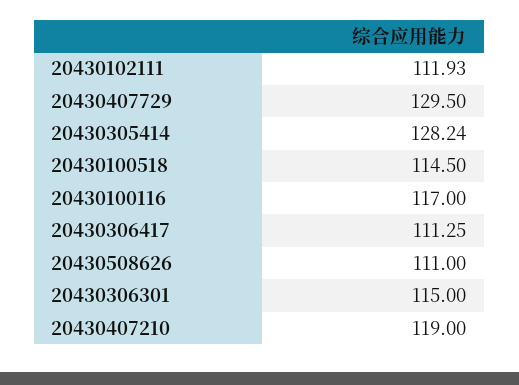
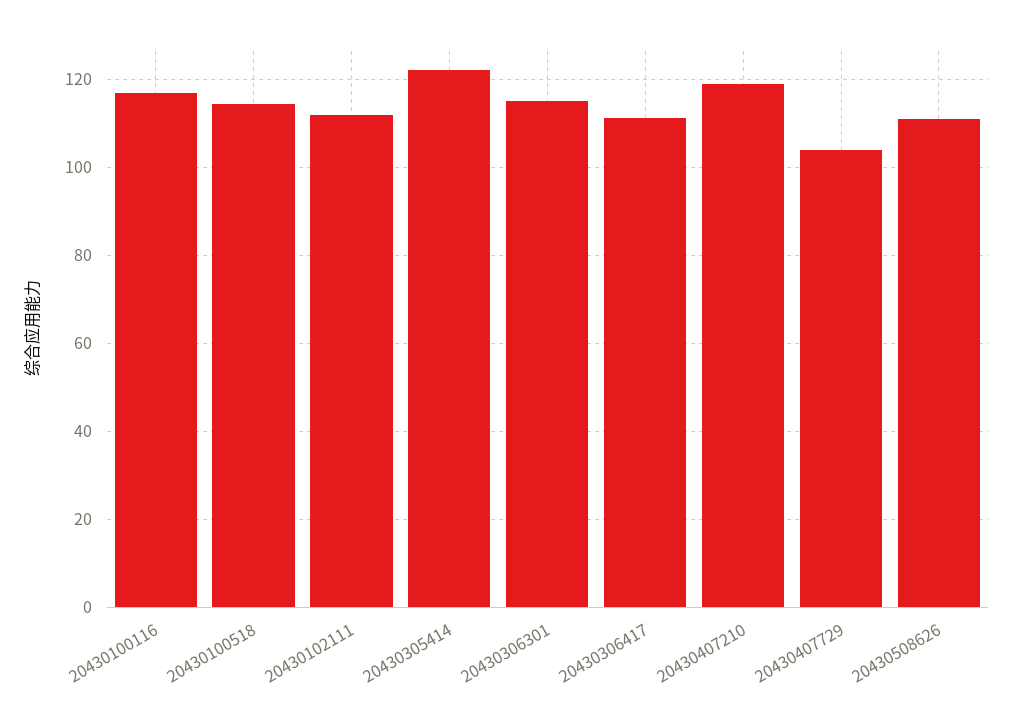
20430407729: 129.5 -> 104
20430305414: 128.24 -> 122

